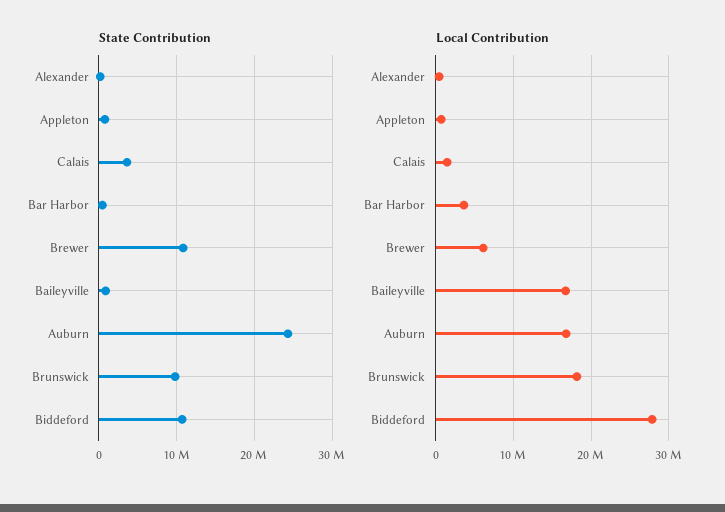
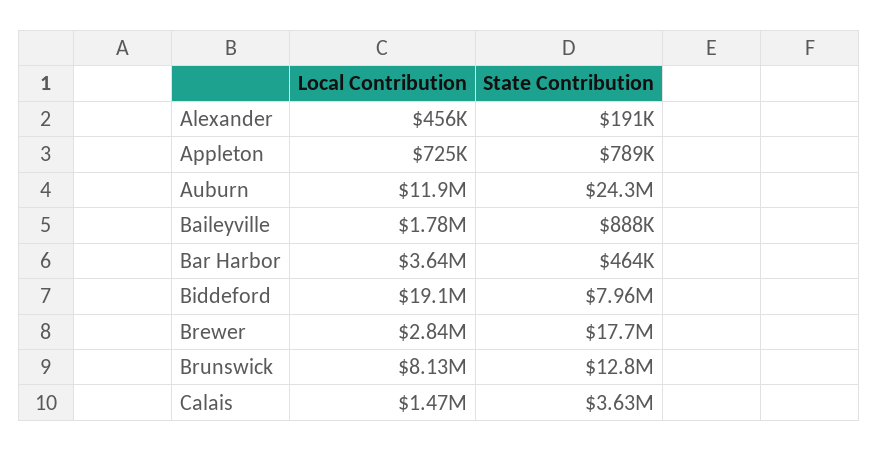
State Contribution, Brewer: 11000000 -> 17700000
State Contribution, Brunswick: 10000000 -> 12800000
State Contribution, Biddeford: 11000000 -> 7960000
Local Contribution, Brewer: 6000000 -> 2840000
Local Contribution, Baileyville: 17000000 -> 1780000
Local Contribution, Auburn: 17000000 -> 11900000
Local Contribution, Brunswick: 18000000 -> 8130000
Local Contribution, Biddeford: 28000000 -> 19100000

